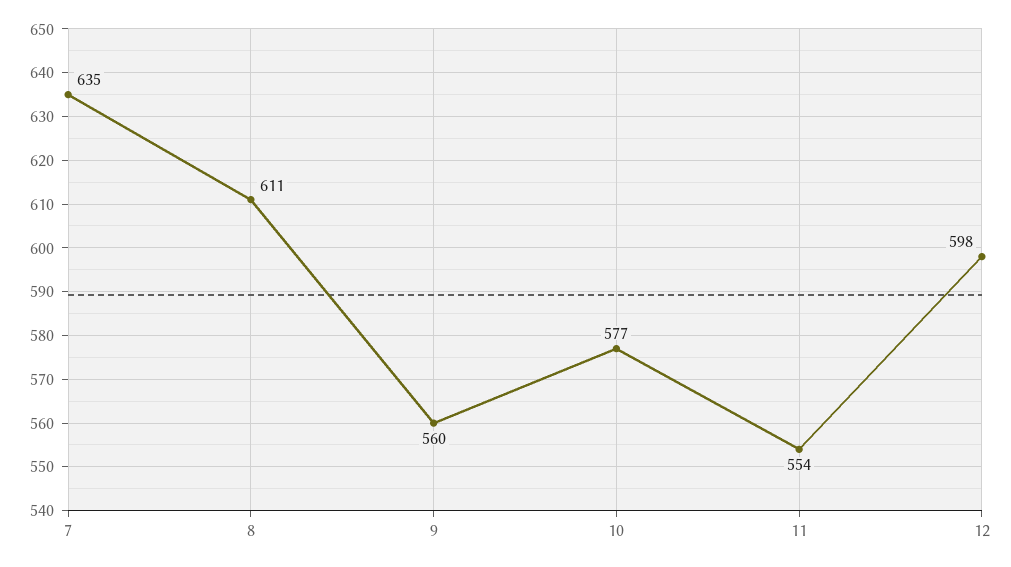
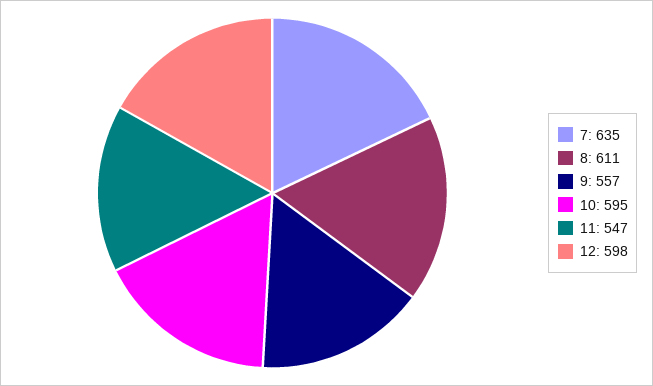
9: 560 -> 557
10: 577 -> 595
11: 554 -> 547

